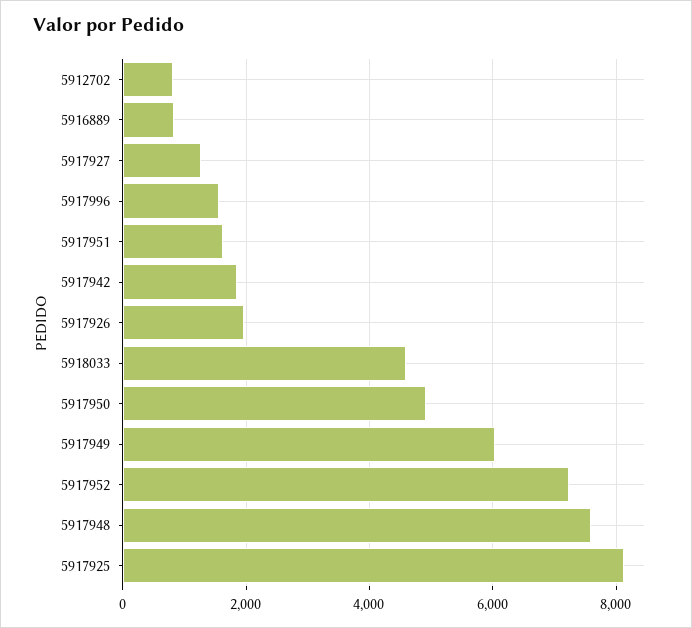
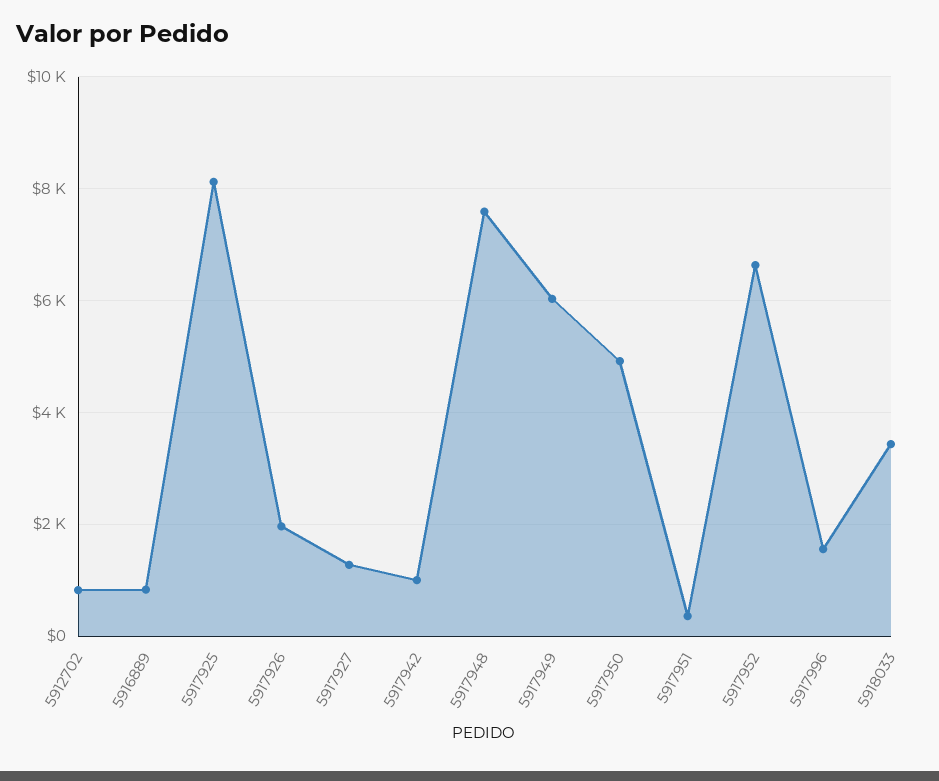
5917951: 1600 -> 400
5917942: 1800 -> 1000
5918033: 4600 -> 3400
5917952: 7200 -> 6600

